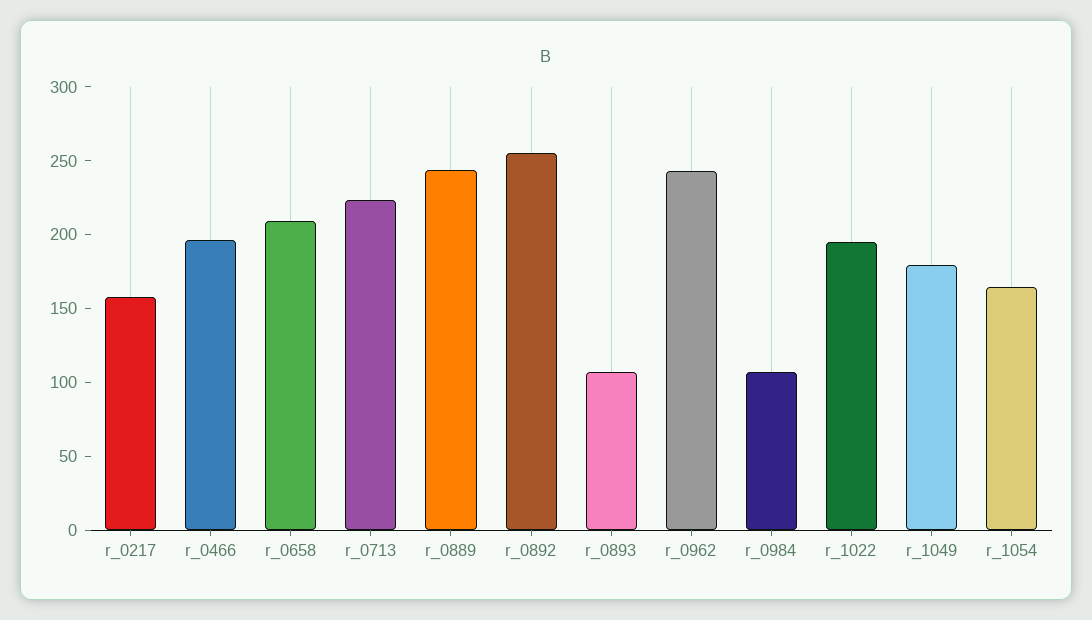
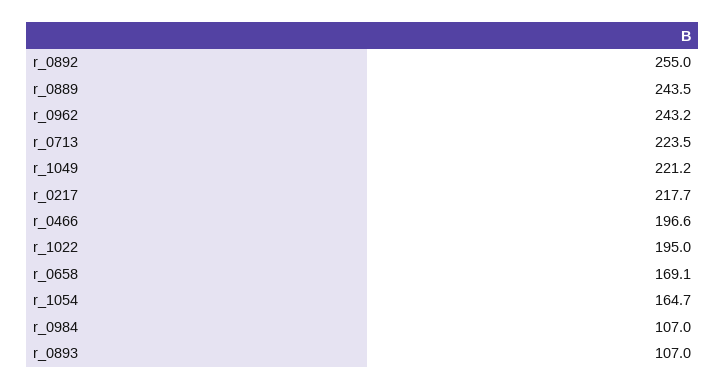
r_0217: 160 -> 217.7
r_0658: 210 -> 169.1
r_1049: 180 -> 221.2

